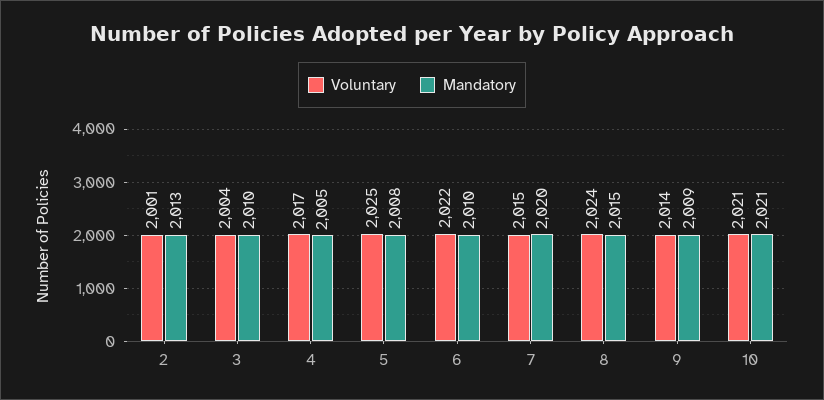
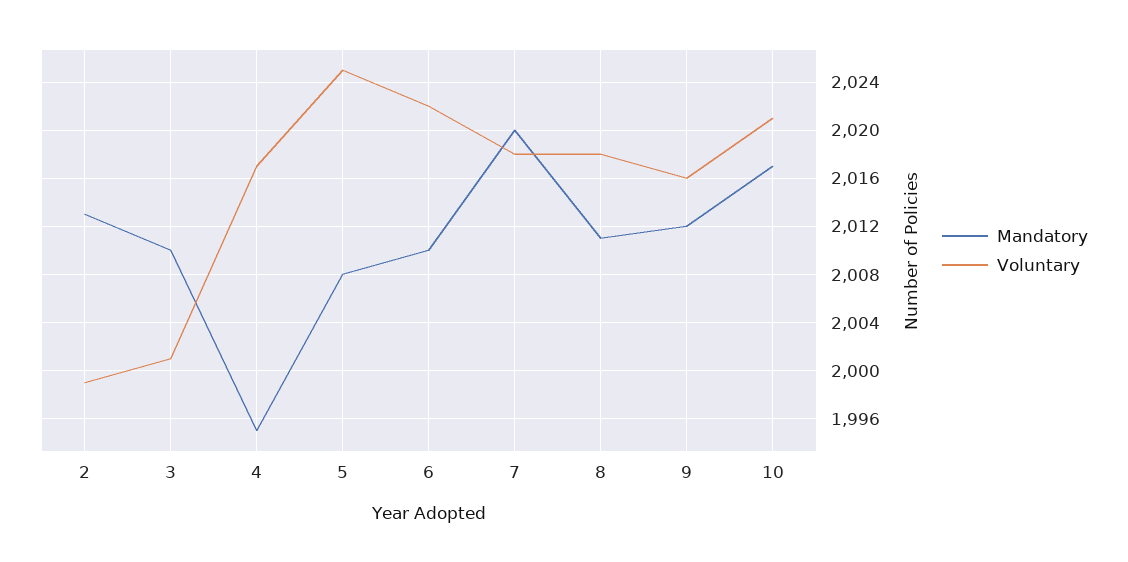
Voluntary, 2: 2001 -> 1999
Voluntary, 3: 2004 -> 2001
Mandatory, 4: 2005 -> 1995
Voluntary, 7: 2015 -> 2018
Voluntary, 8: 2024 -> 2018
Mandatory, 8: 2015 -> 2011
Voluntary, 9: 2014 -> 2016
Mandatory, 9: 2009 -> 2012
Mandatory, 10: 2021 -> 2017

